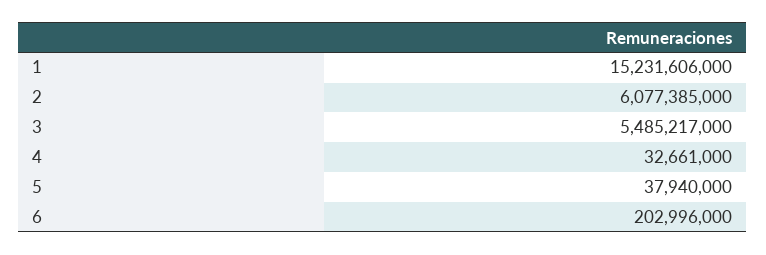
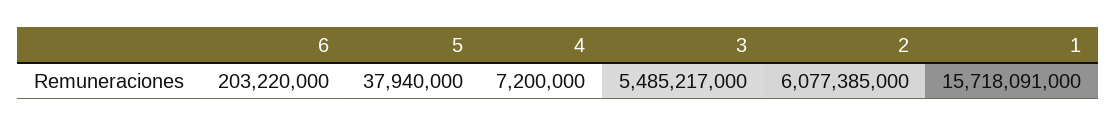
1: 15231606000 -> 15718091000
4: 32661000 -> 7200000
6: 202996000 -> 203220000

